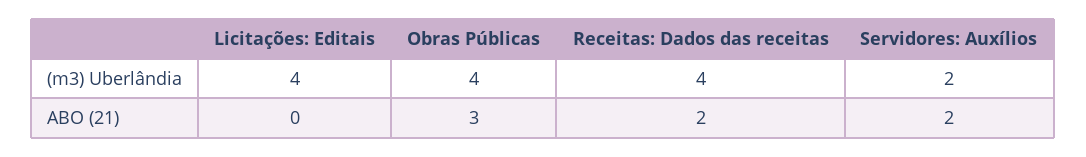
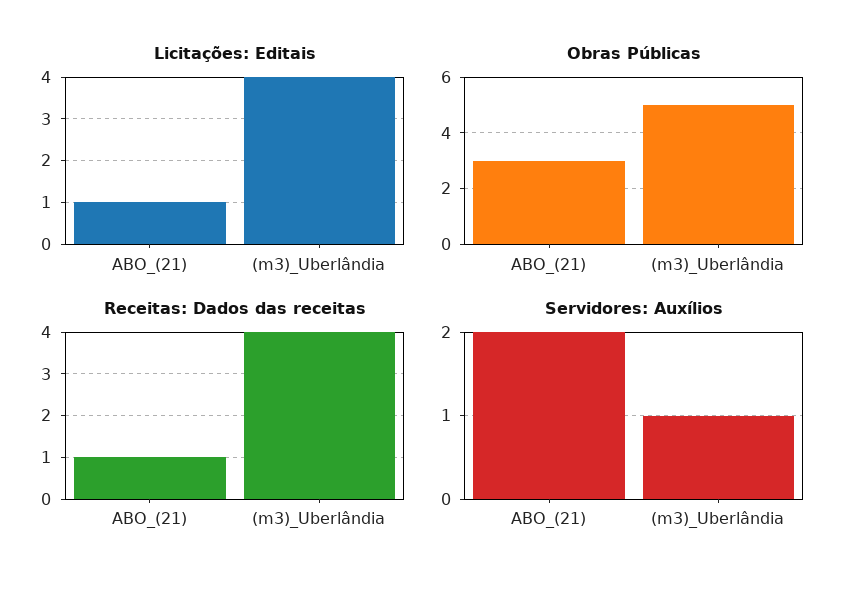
Obras Públicas, (m3) Uberlândia: 4 -> 5
Servidores: Auxílios, (m3) Uberlândia: 2 -> 1
Licitações: Editais, ABO (21): 0 -> 1
Receitas: Dados das receitas, ABO (21): 2 -> 1

